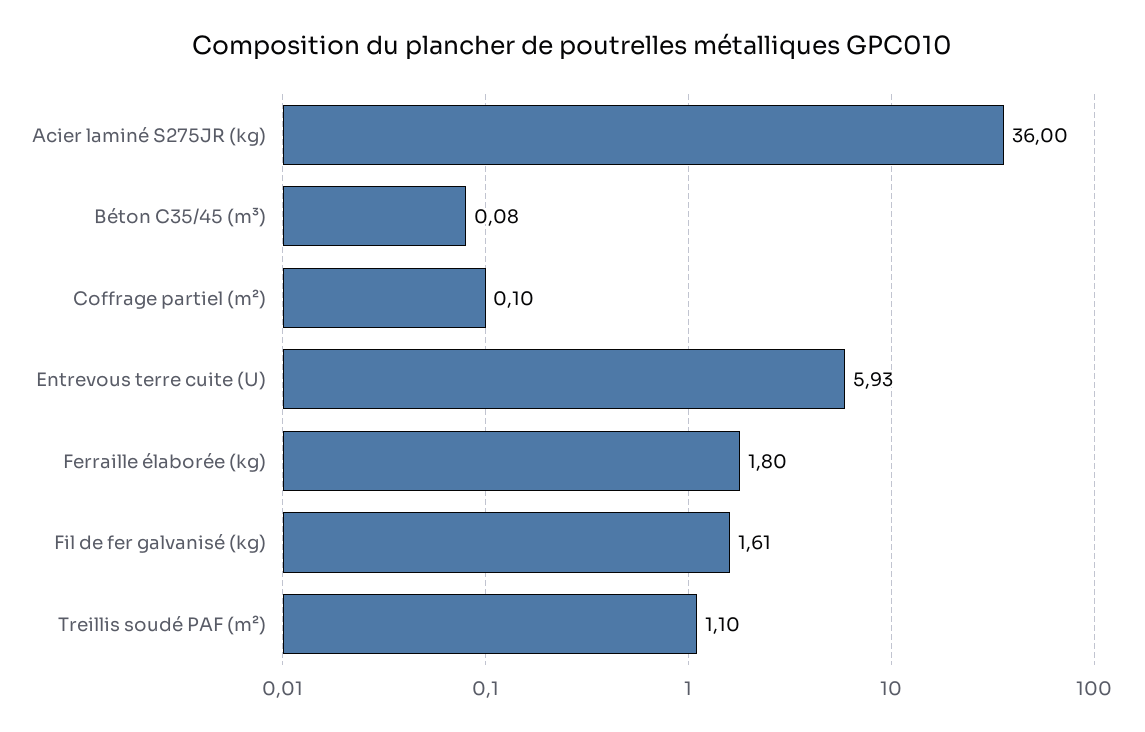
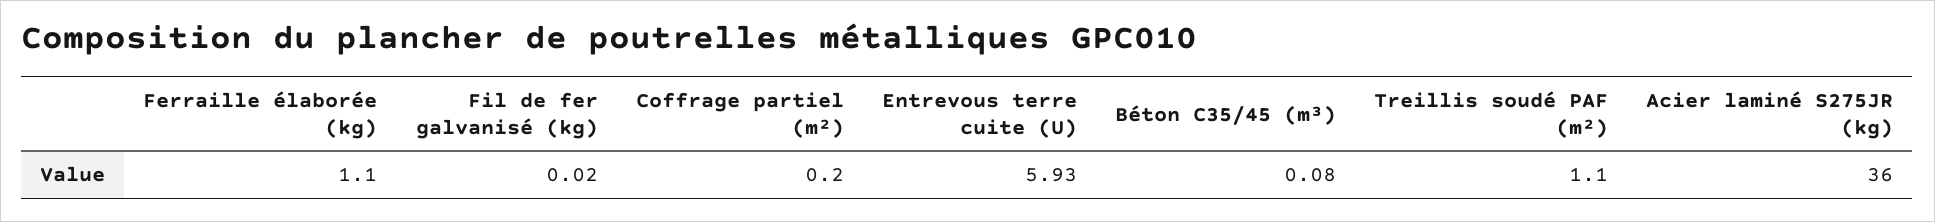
Coffrage partiel (m²): 0.1 -> 0.2
Ferraille élaborée (kg): 1.8 -> 1.1
Fil de fer galvanisé (kg): 1.61 -> 0.02

